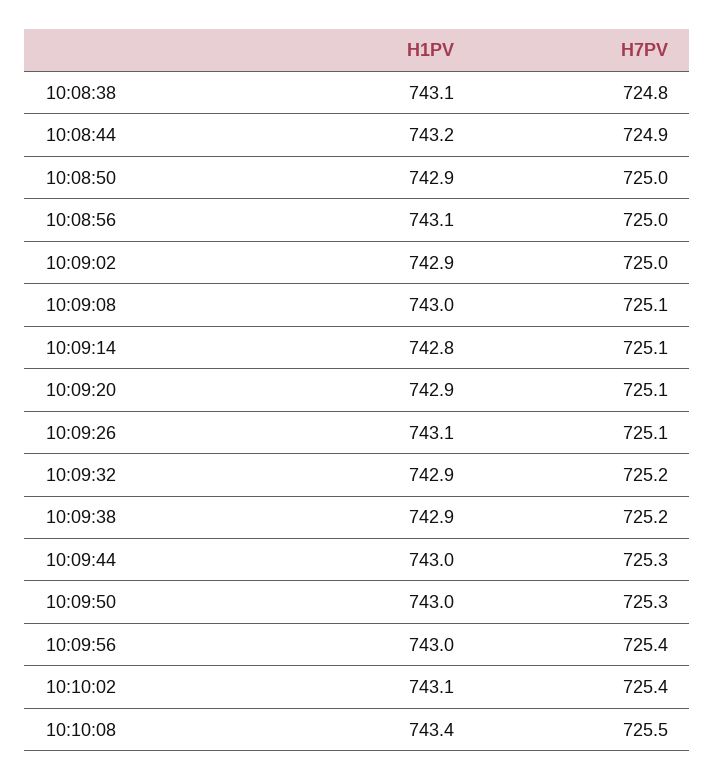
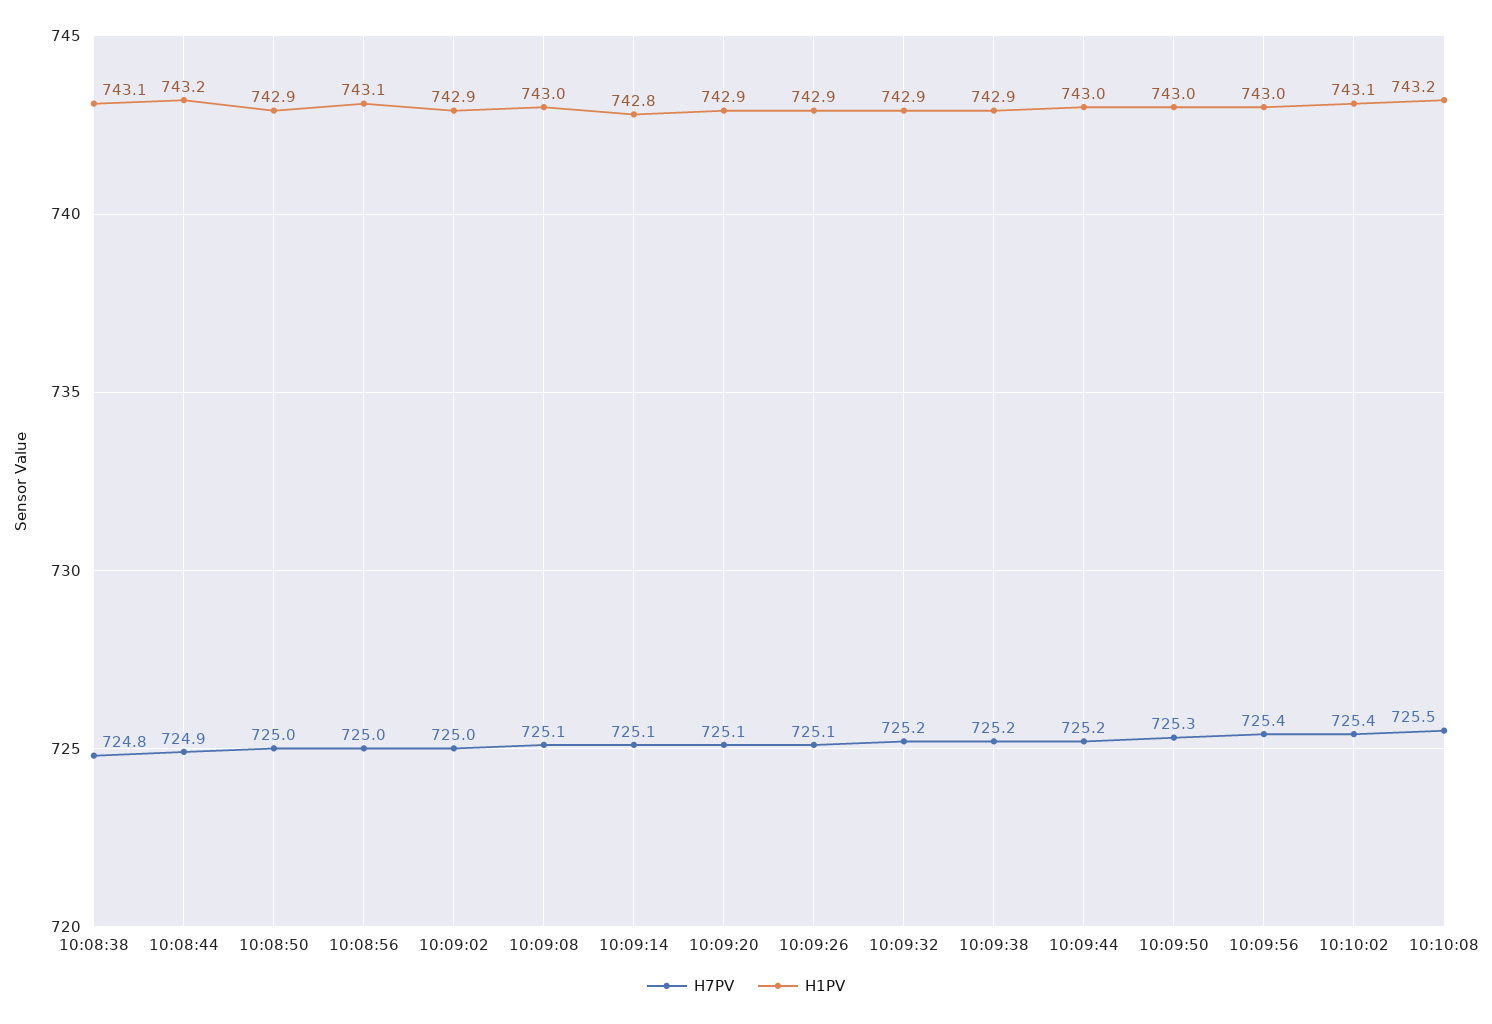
H1PV, 10:09:26: 743.1 -> 742.9
H7PV, 10:09:44: 725.3 -> 725.2
H1PV, 10:10:08: 743.4 -> 743.2

